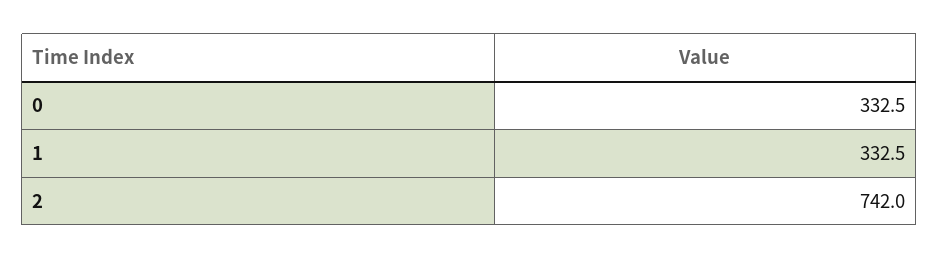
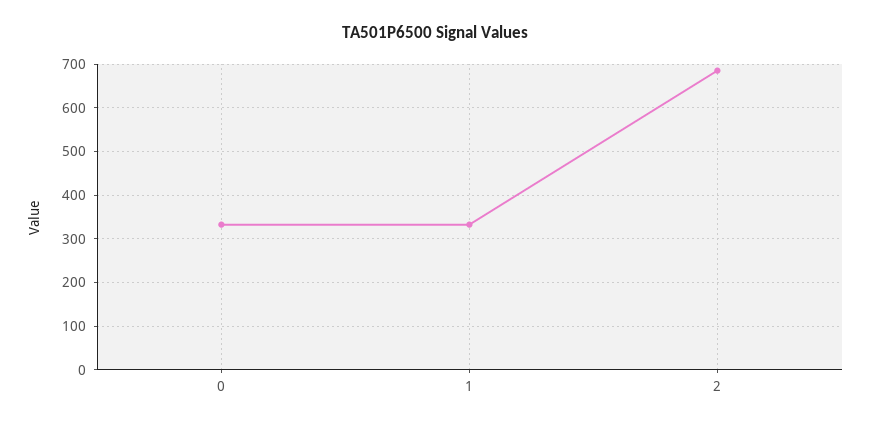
2: 742 -> 680

